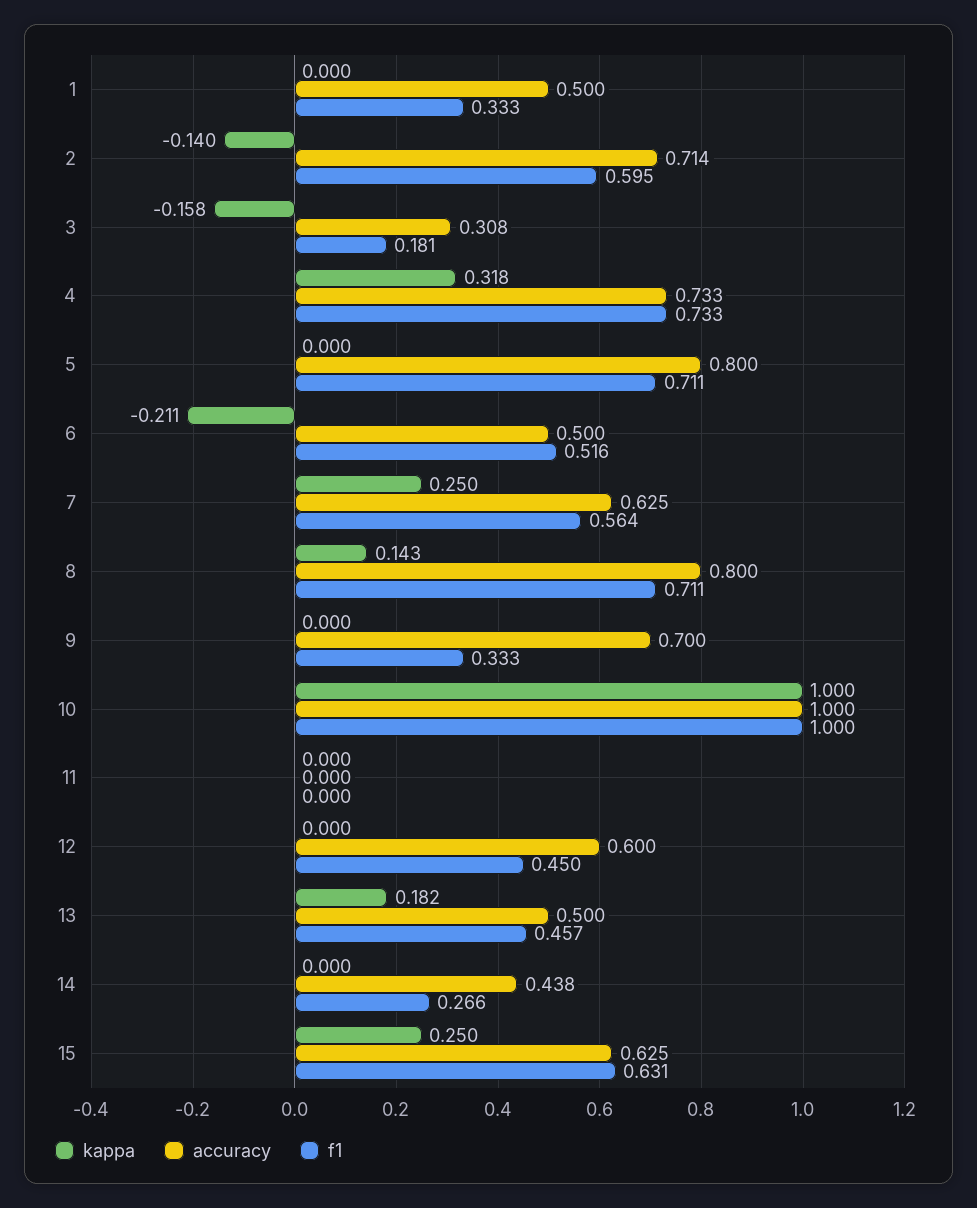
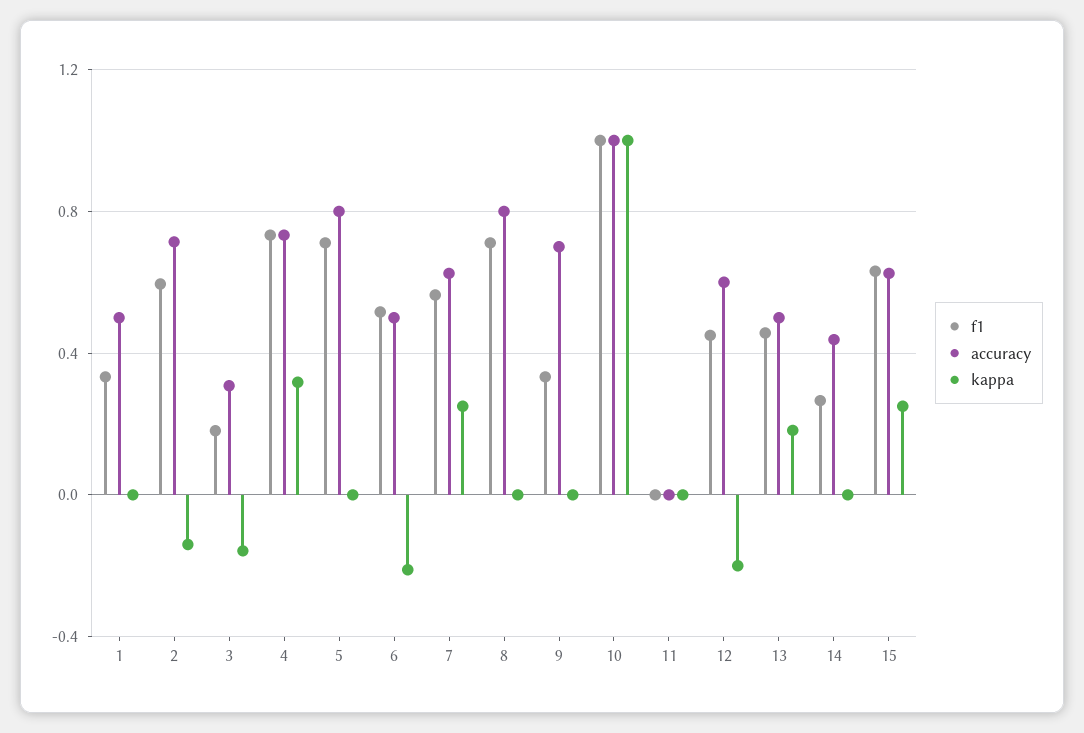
kappa, 8: 0.143 -> 0
kappa, 12: 0 -> -0.2

